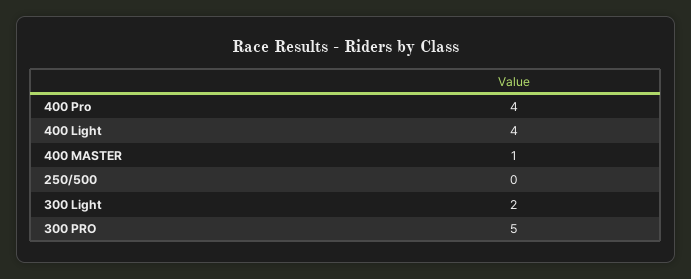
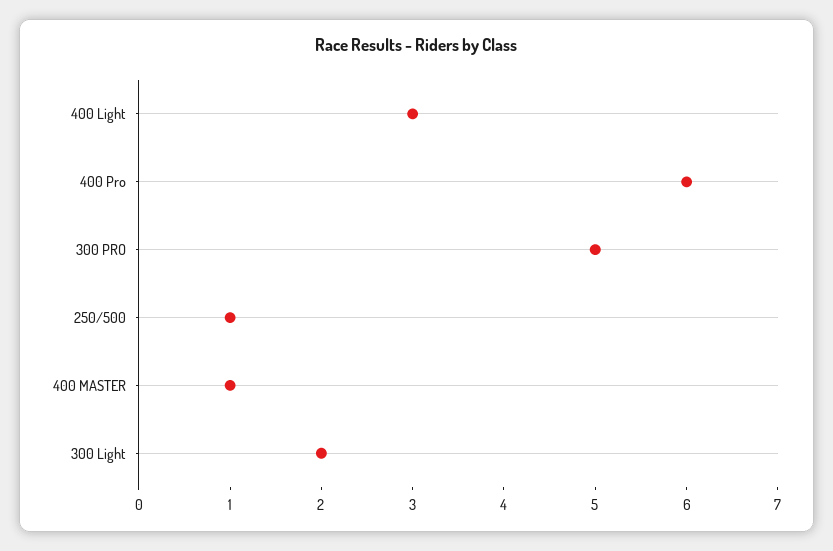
400 Pro: 4 -> 6
400 Light: 4 -> 3
250/500: 0 -> 1

